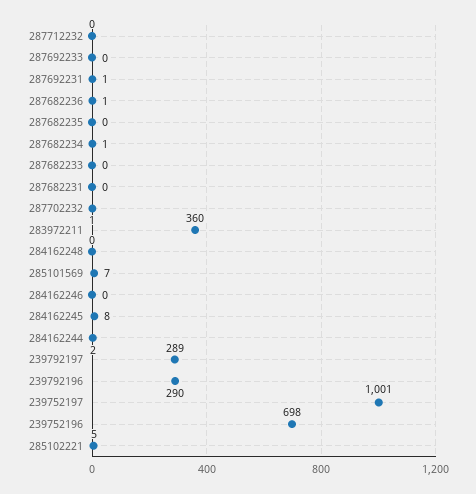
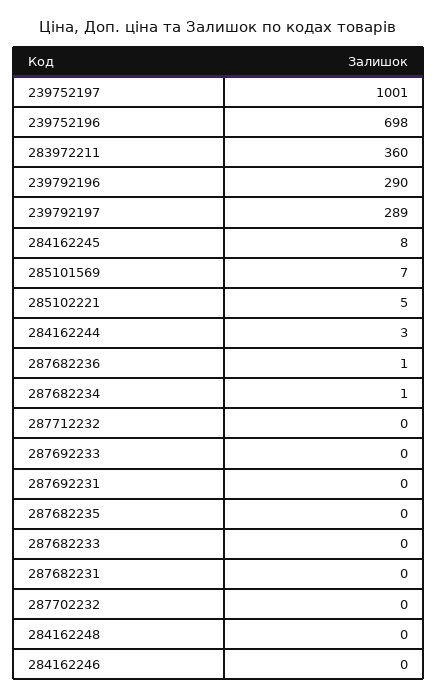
287692231: 1 -> 0
287702232: 1 -> 0
284162244: 2 -> 3

